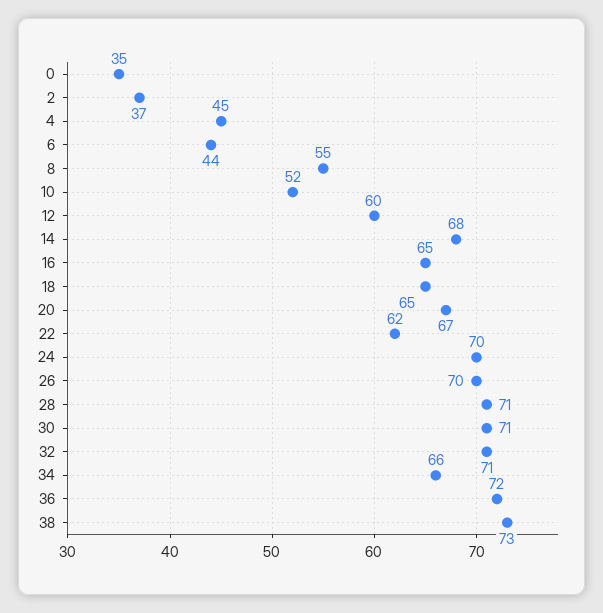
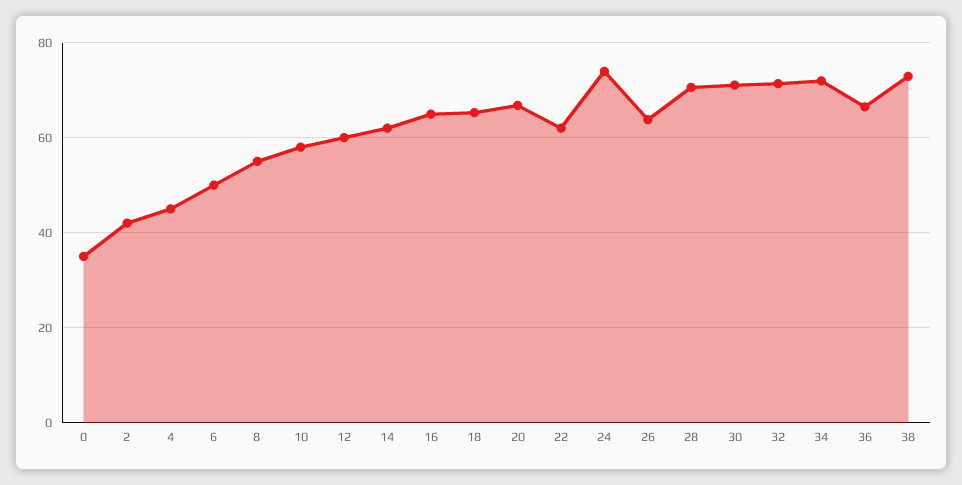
2: 37 -> 42
6: 44 -> 50
10: 52 -> 58
14: 68 -> 62
24: 70 -> 74
26: 70 -> 64
34: 66 -> 72
36: 72 -> 66

